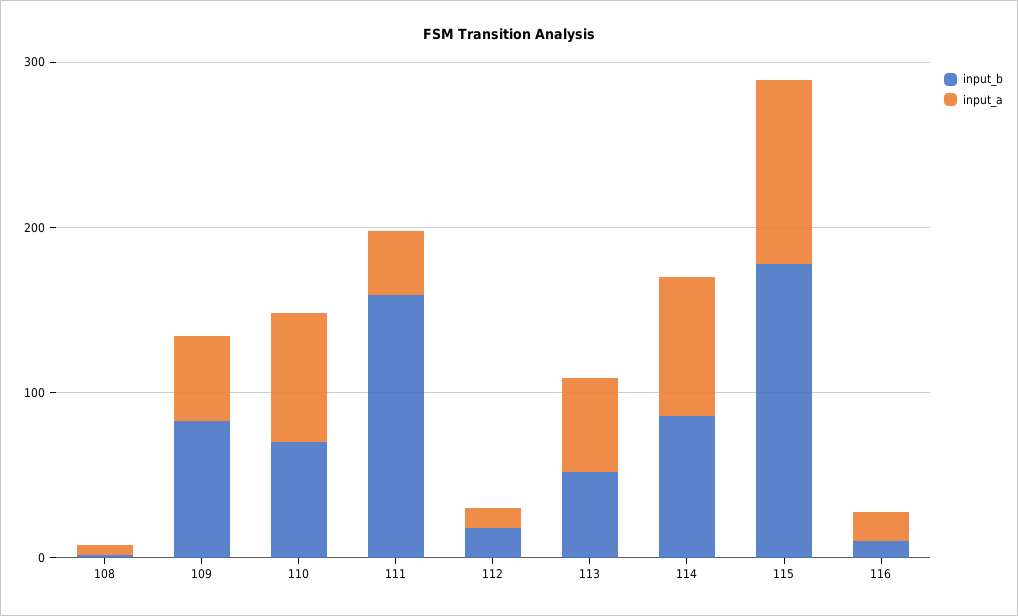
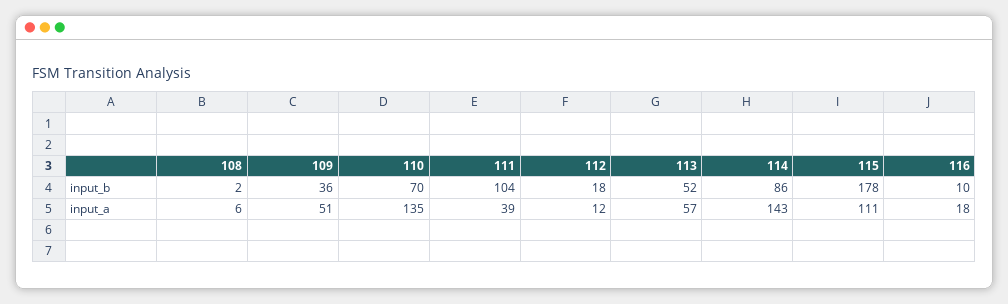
input_b, 109: 80 -> 36
input_a, 110: 80 -> 135
input_b, 111: 160 -> 104
input_a, 114: 80 -> 143

